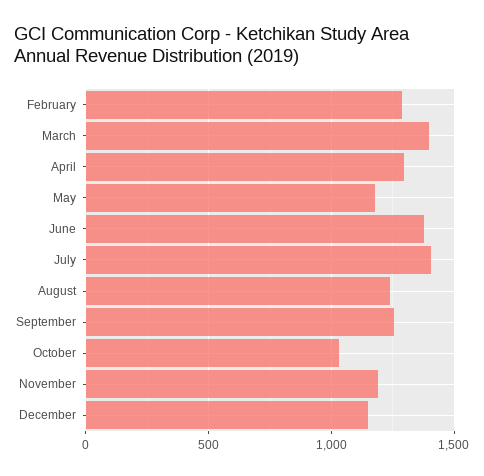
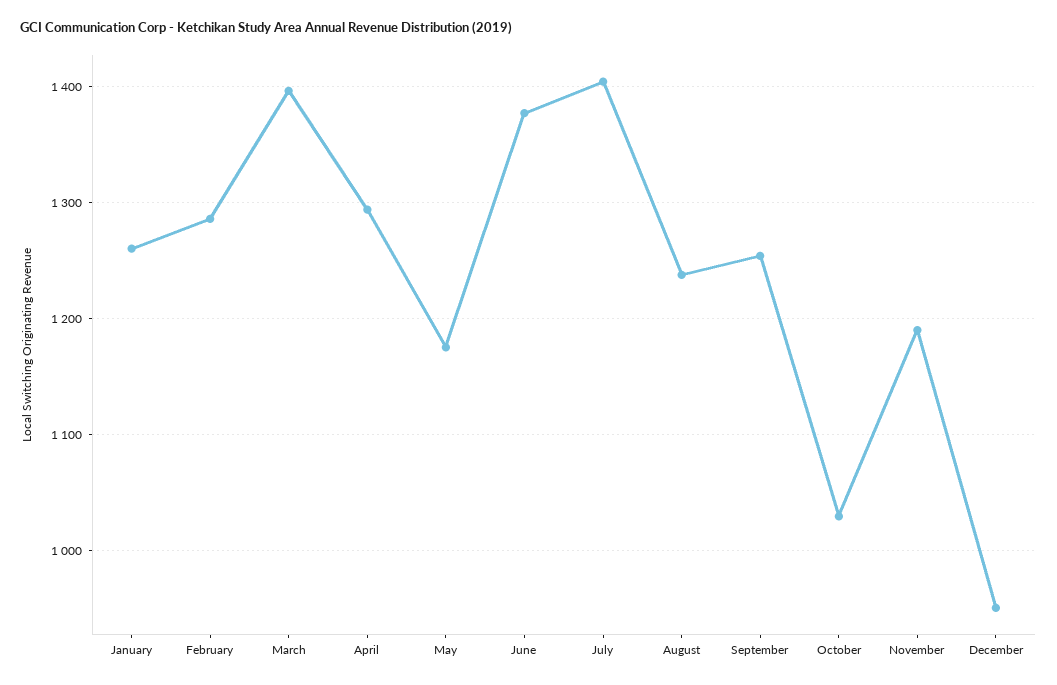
December: 1150 -> 950
January: none -> 1260

